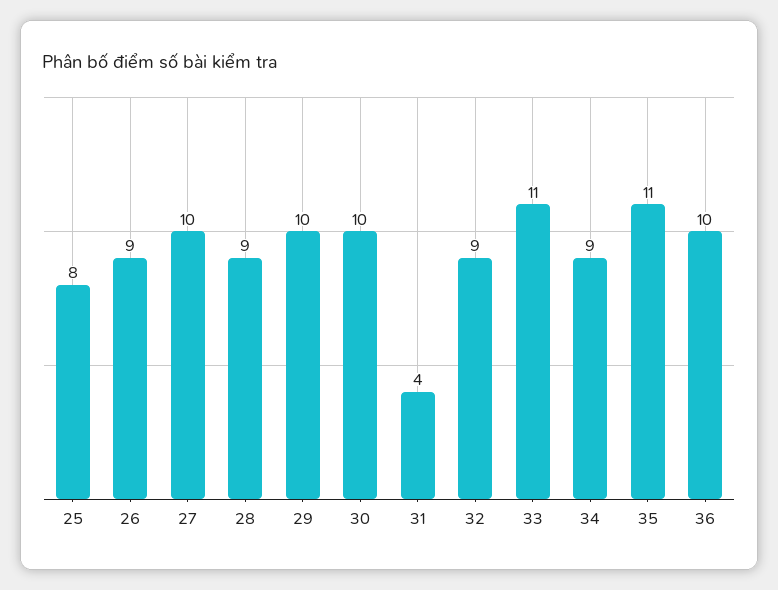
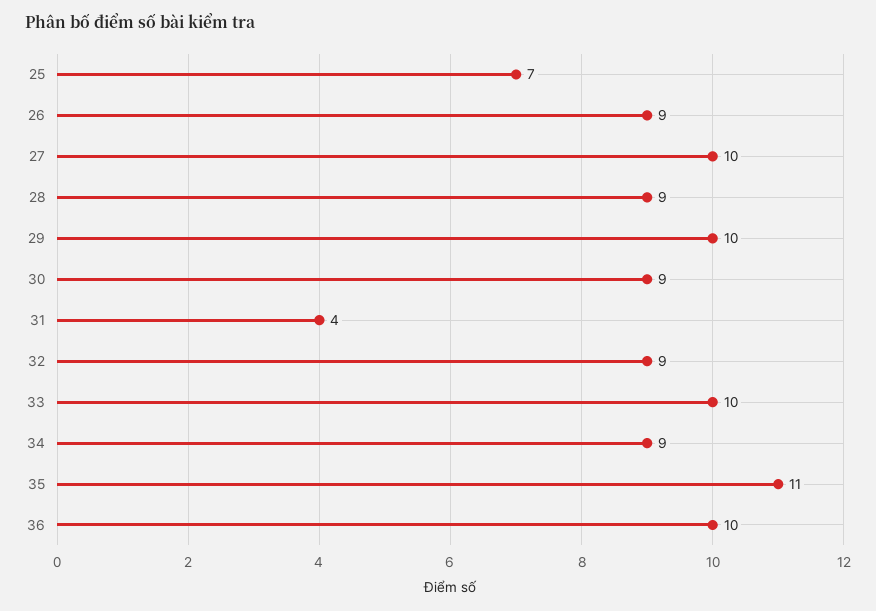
25: 8 -> 7
30: 10 -> 9
33: 11 -> 10

